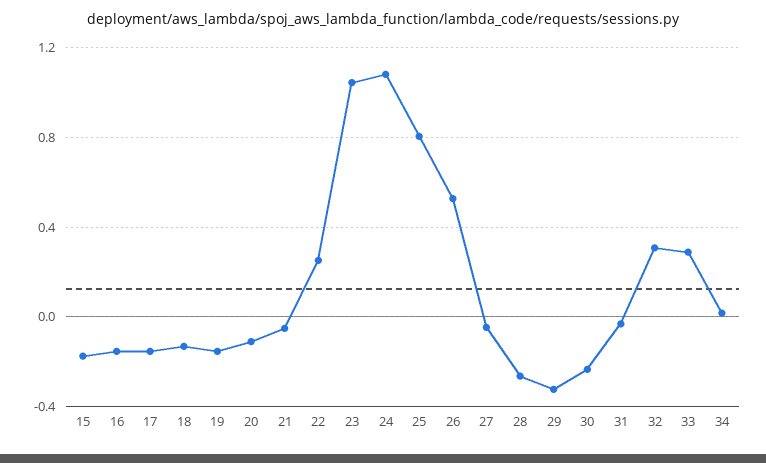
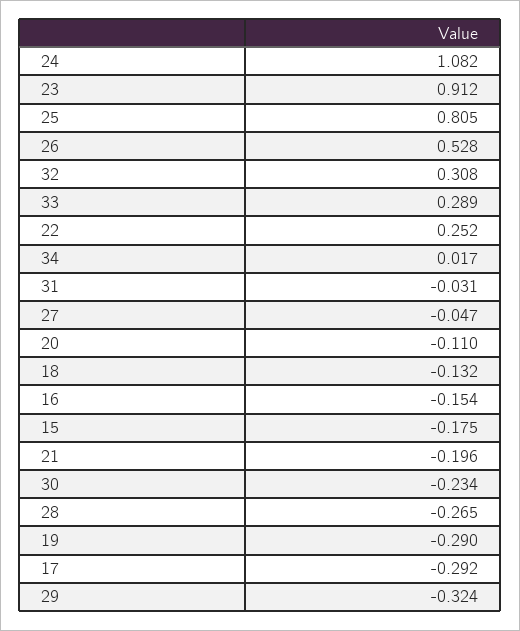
17: -0.15 -> -0.292
19: -0.15 -> -0.29
21: -0.05 -> -0.196
23: 1.05 -> 0.912

